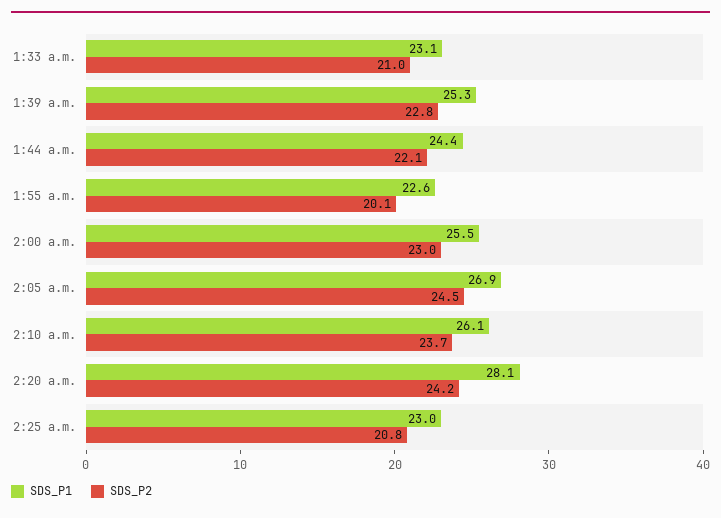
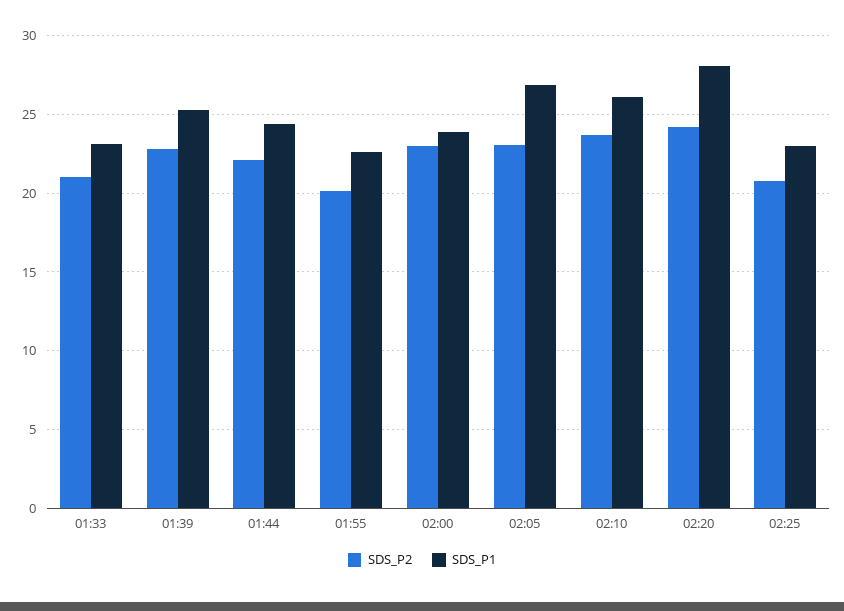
SDS_P1, 2:00 a.m.: 25.5 -> 24
SDS_P2, 2:05 a.m.: 24.5 -> 23

